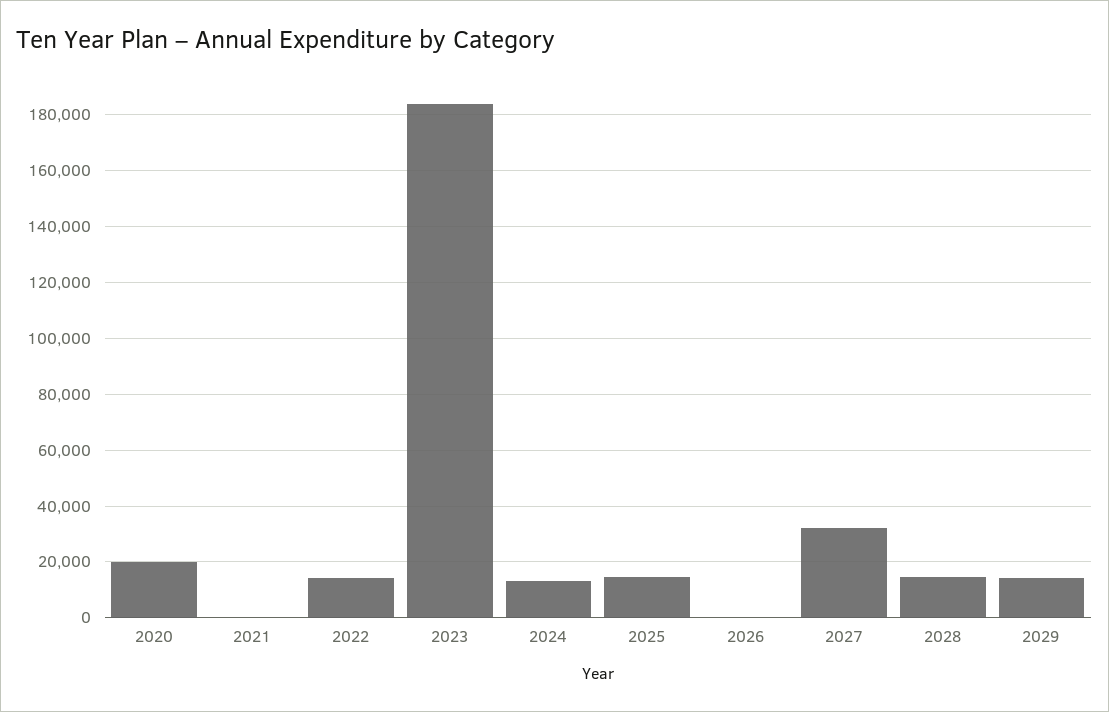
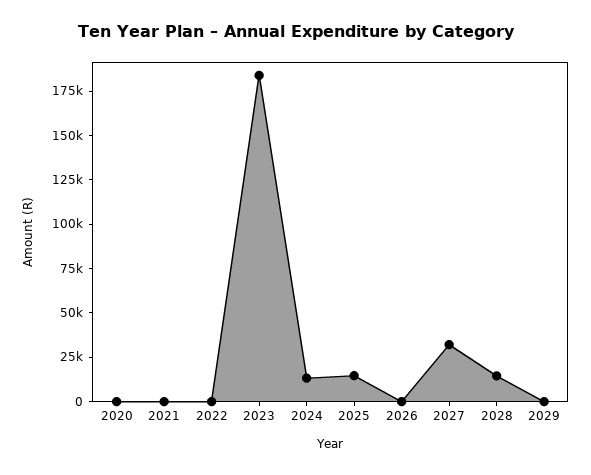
2020: 20000 -> 0
2022: 15000 -> 0
2029: 15000 -> 0

